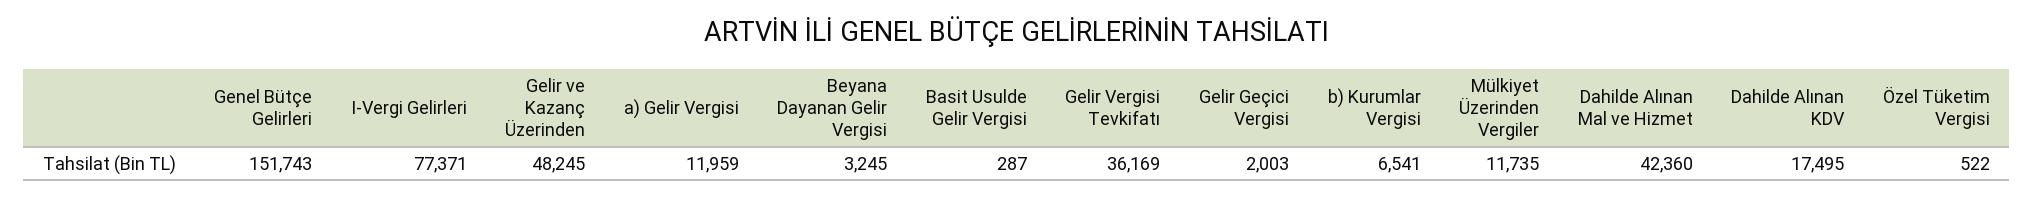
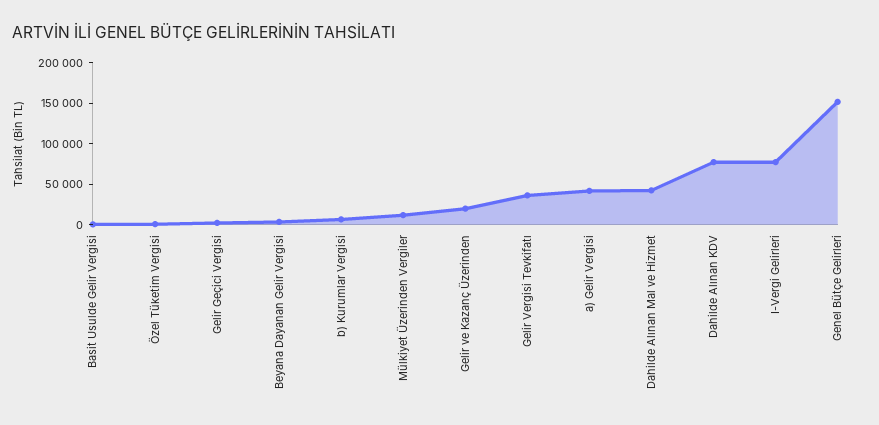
Gelir ve Kazanç Üzerinden: 48245 -> 20000
a) Gelir Vergisi: 11959 -> 40000
Dahilde Alınan KDV: 17495 -> 80000

